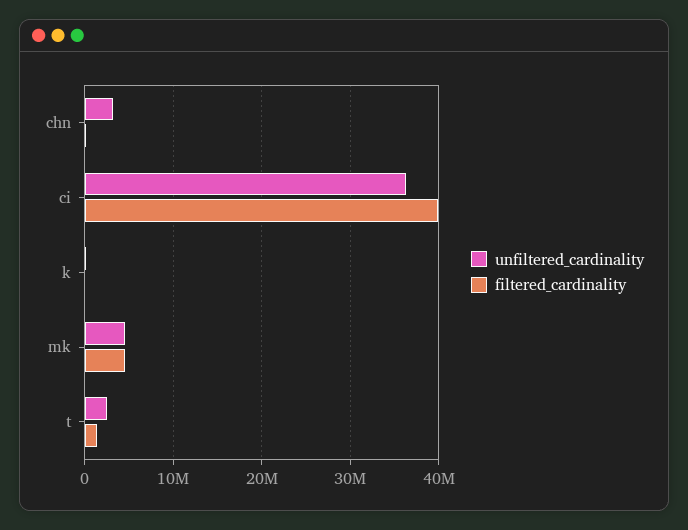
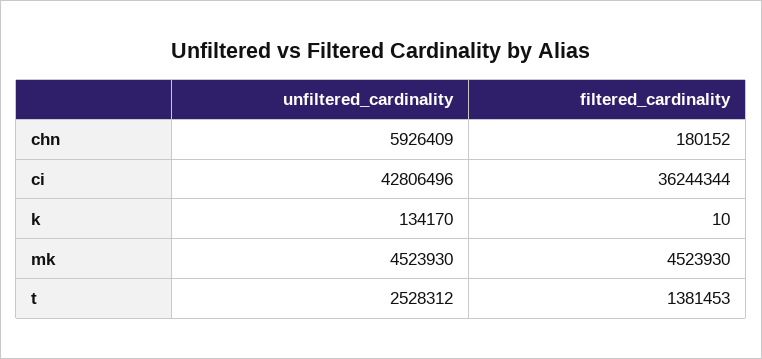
unfiltered_cardinality, chn: 3000000 -> 5926409
unfiltered_cardinality, ci: 36000000 -> 42806496
filtered_cardinality, ci: 40000000 -> 36244344

